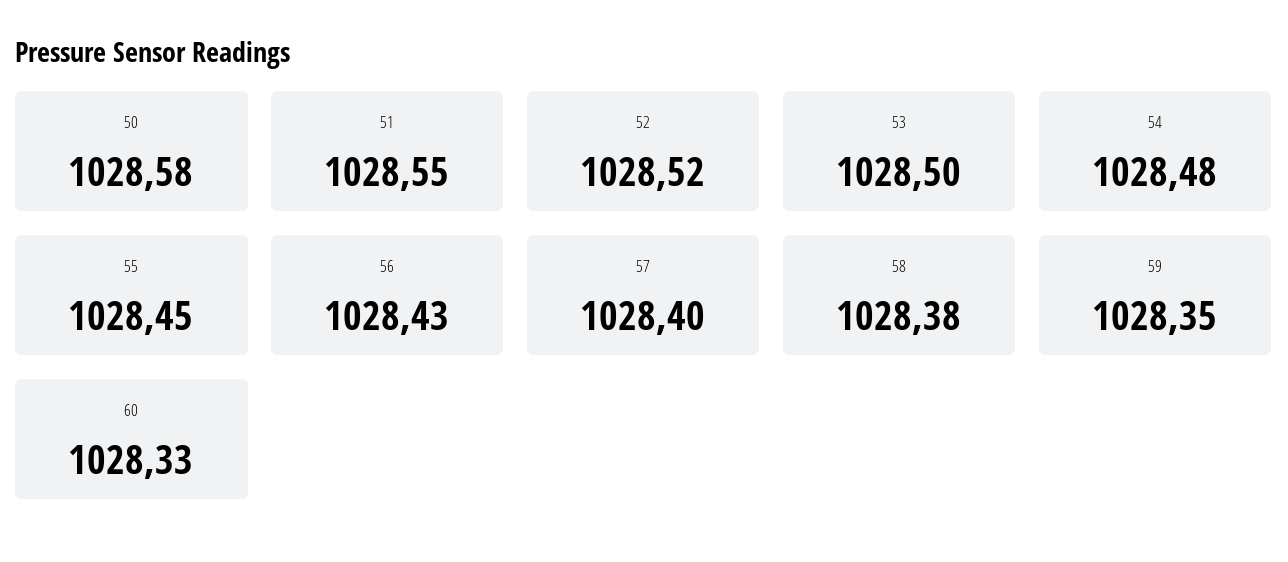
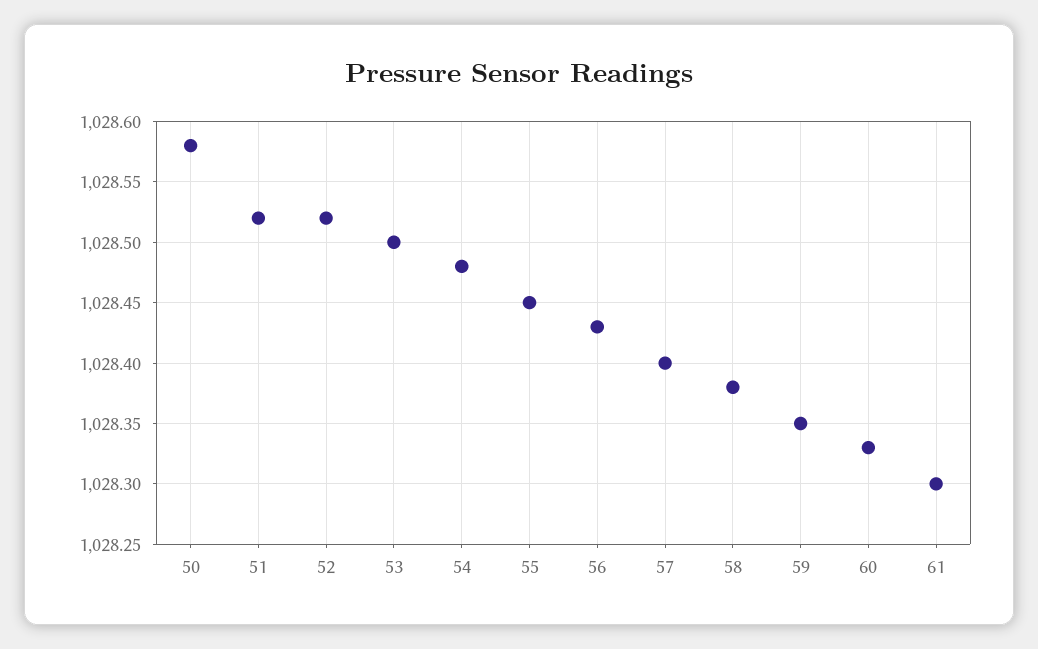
51: 1028.55 -> 1028.52
61: none -> 1028.3

